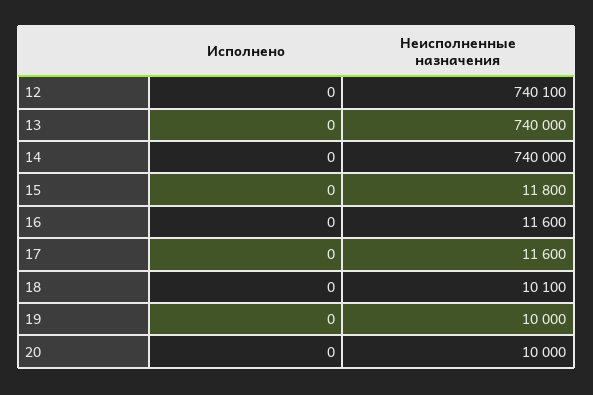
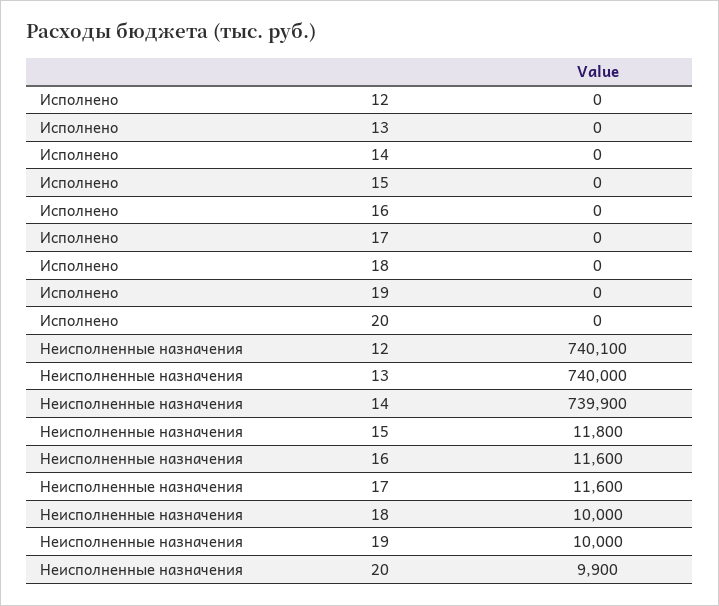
Неисполненные назначения, 14: 740000 -> 739900
Неисполненные назначения, 18: 10100 -> 10000
Неисполненные назначения, 20: 10000 -> 9900

